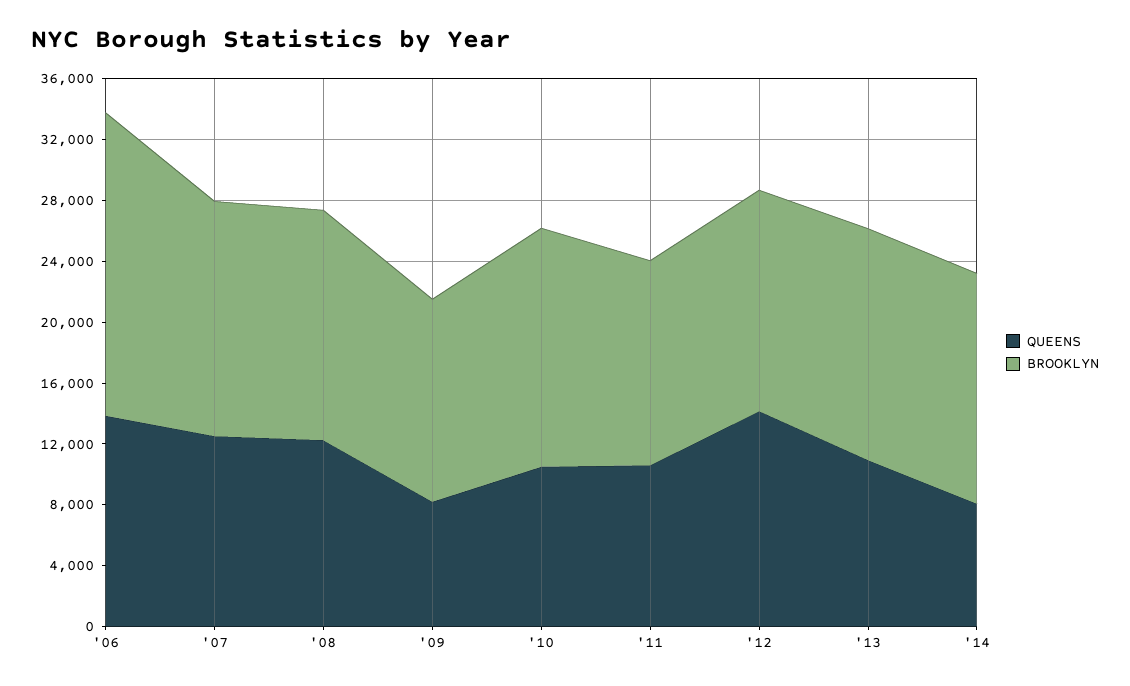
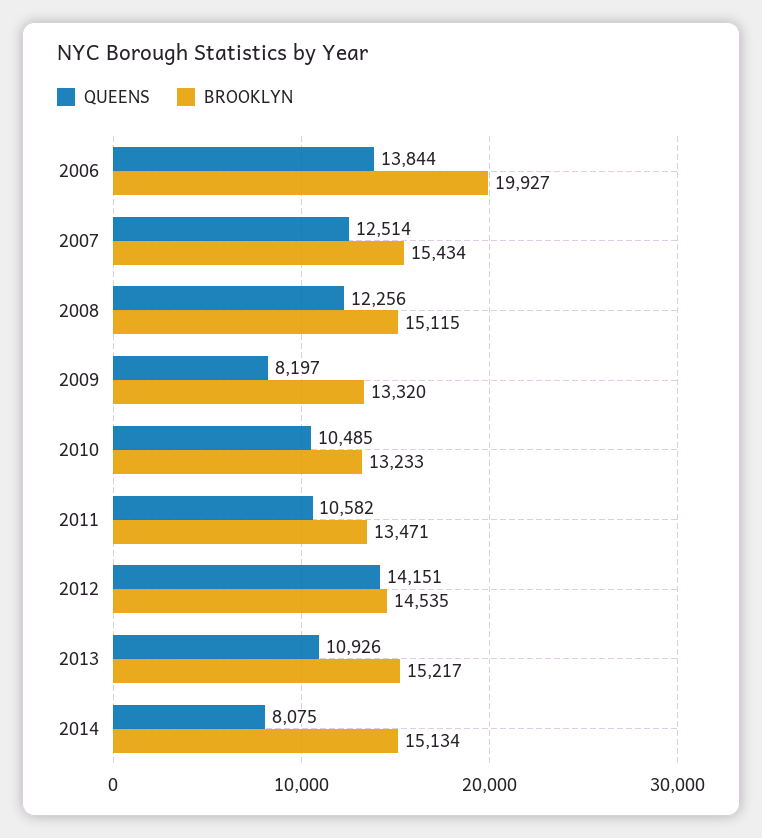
BROOKLYN, '10: 16000 -> 13233

